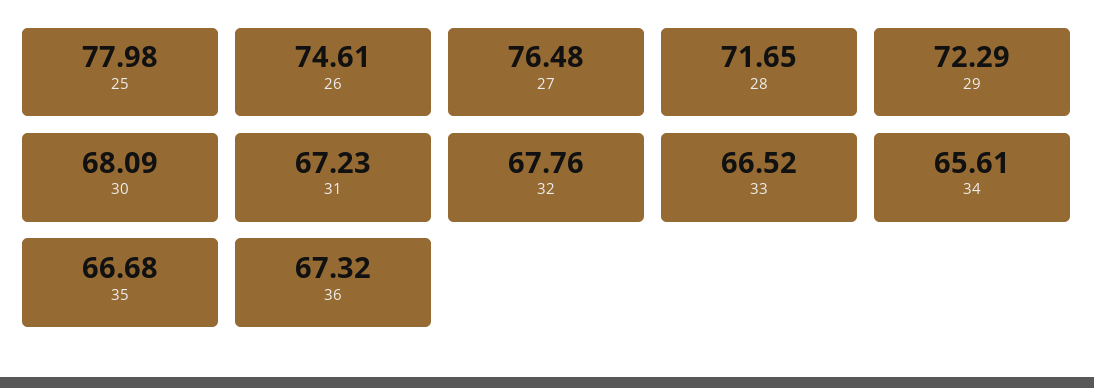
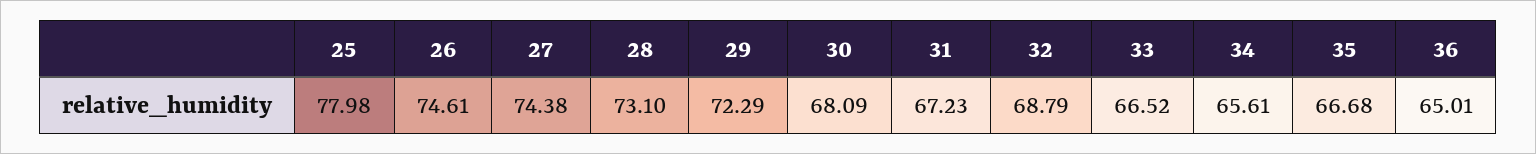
27: 76.48 -> 74.38
28: 71.65 -> 73.1
32: 67.76 -> 68.79
36: 67.32 -> 65.01

